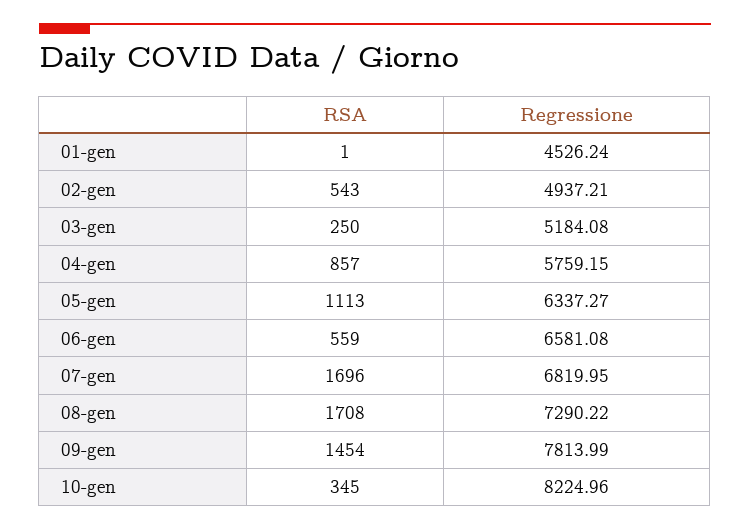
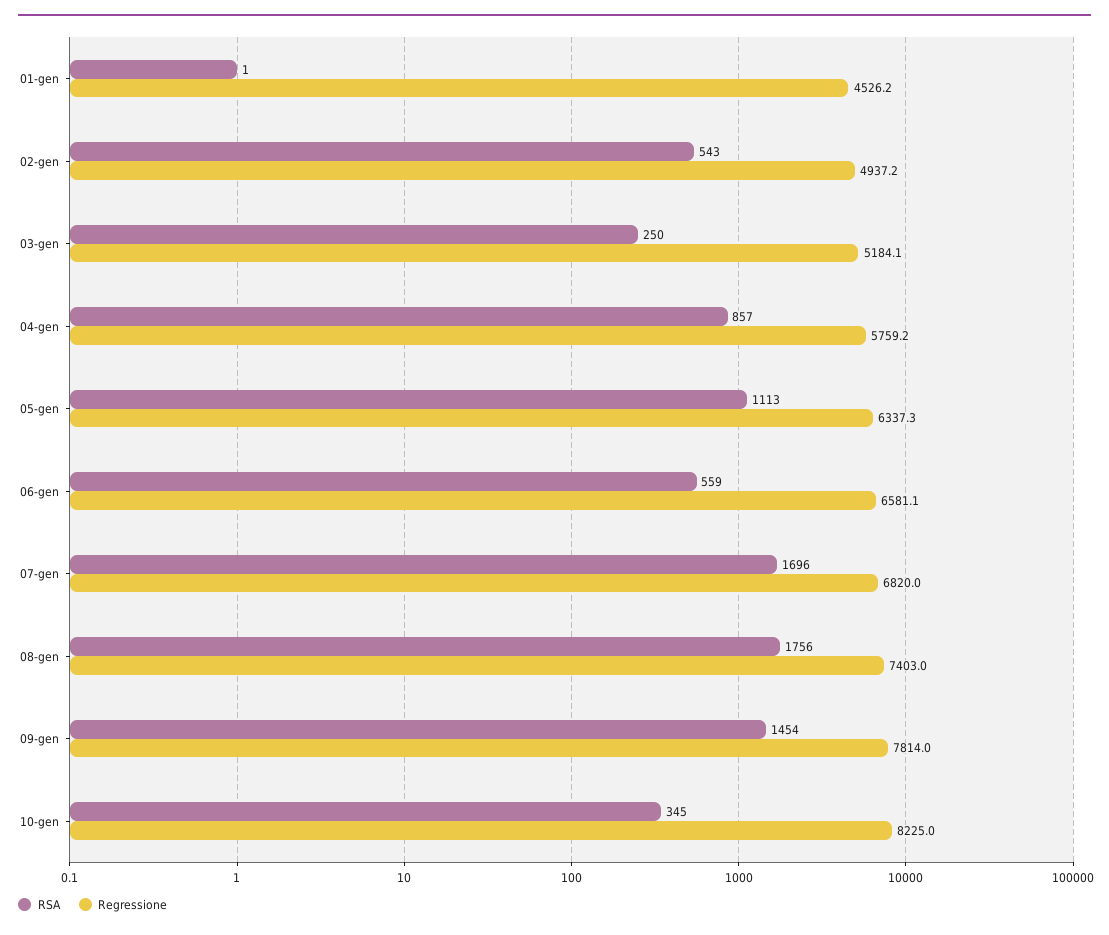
RSA, 08-gen: 1708 -> 1756
Regressione, 08-gen: 7290.22 -> 7403

